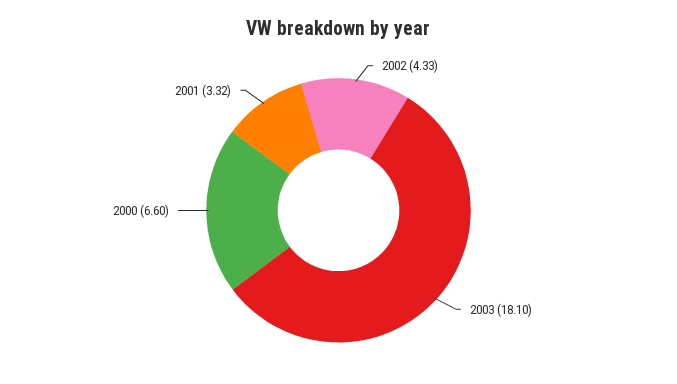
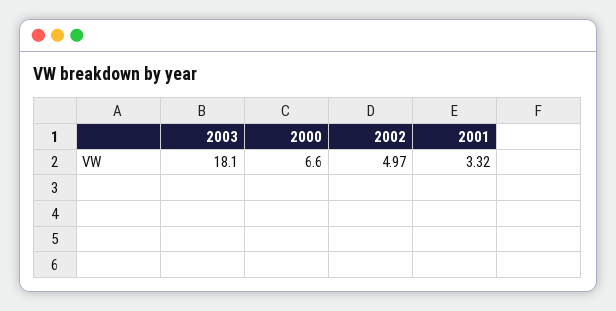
2002: 4.33 -> 4.97

